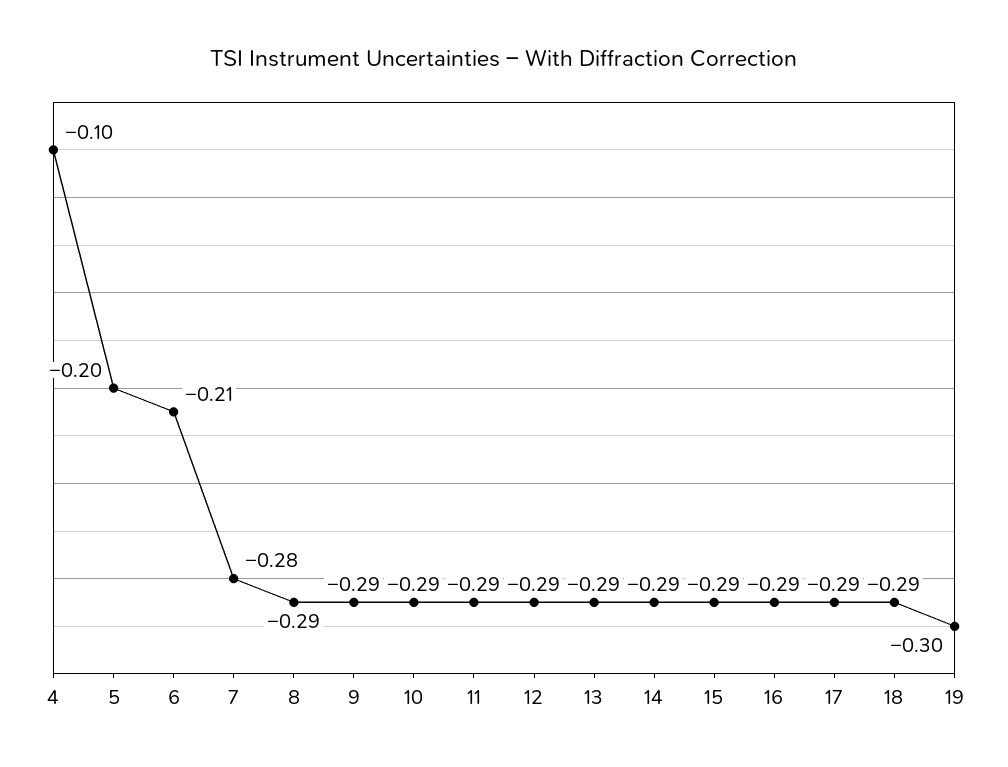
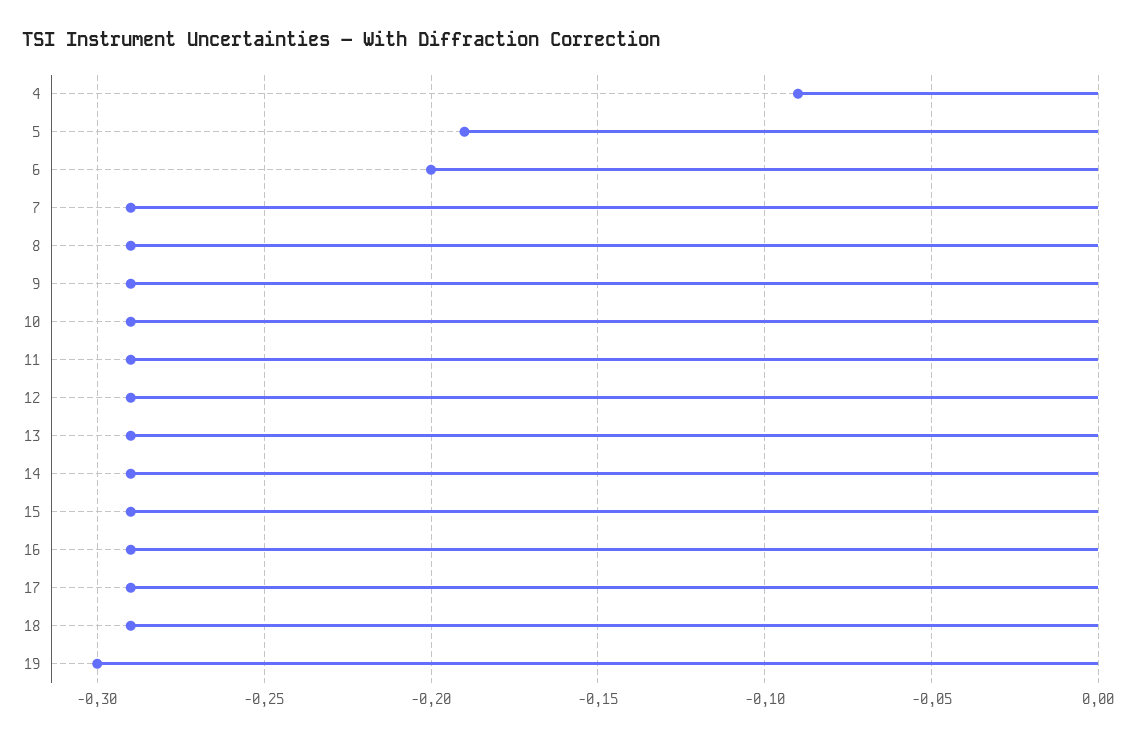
4: -0.1 -> -0.09
5: -0.2 -> -0.19
6: -0.21 -> -0.2
7: -0.28 -> -0.29

